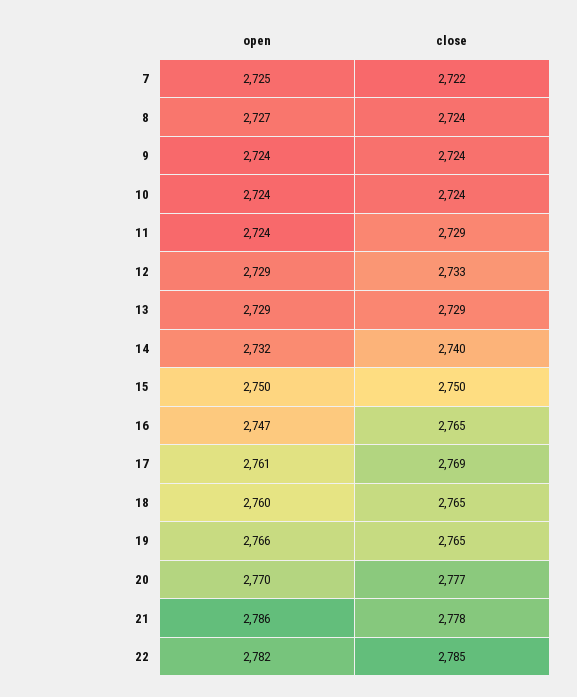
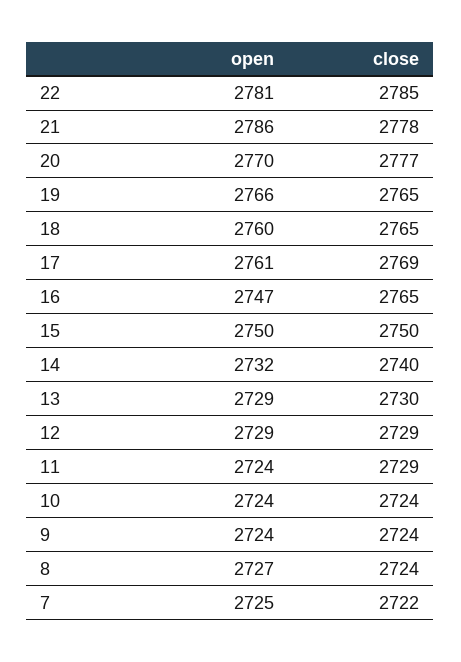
close, 12: 2733 -> 2729
close, 13: 2729 -> 2730
open, 22: 2782 -> 2781

